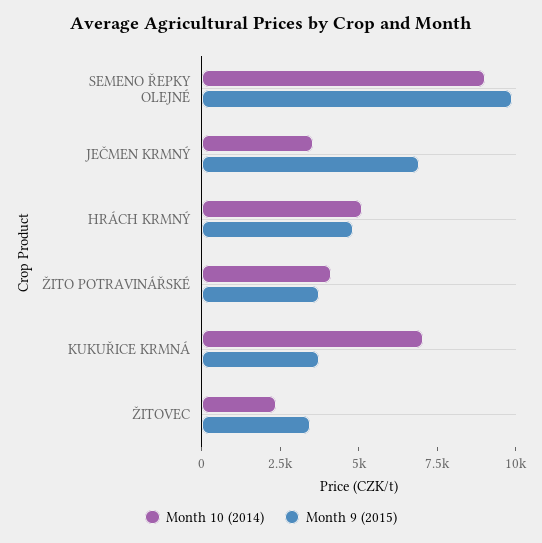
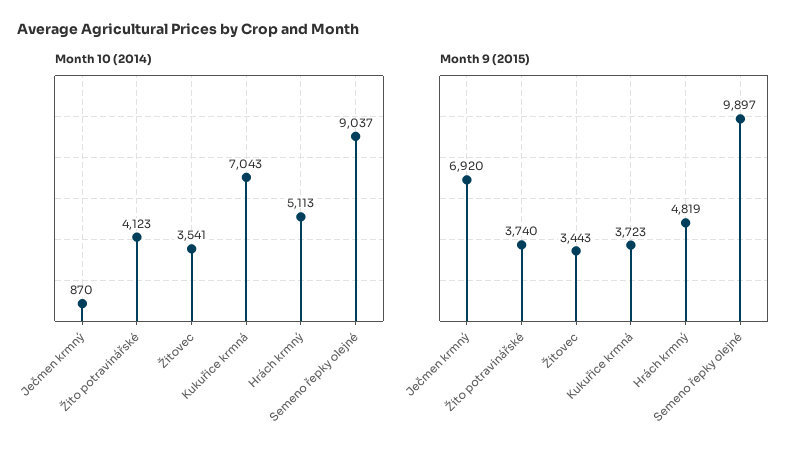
Month 10 (2014), JEČMEN KRMNÝ: 3500 -> 870
Month 10 (2014), ŽITOVEC: 2500 -> 3541

